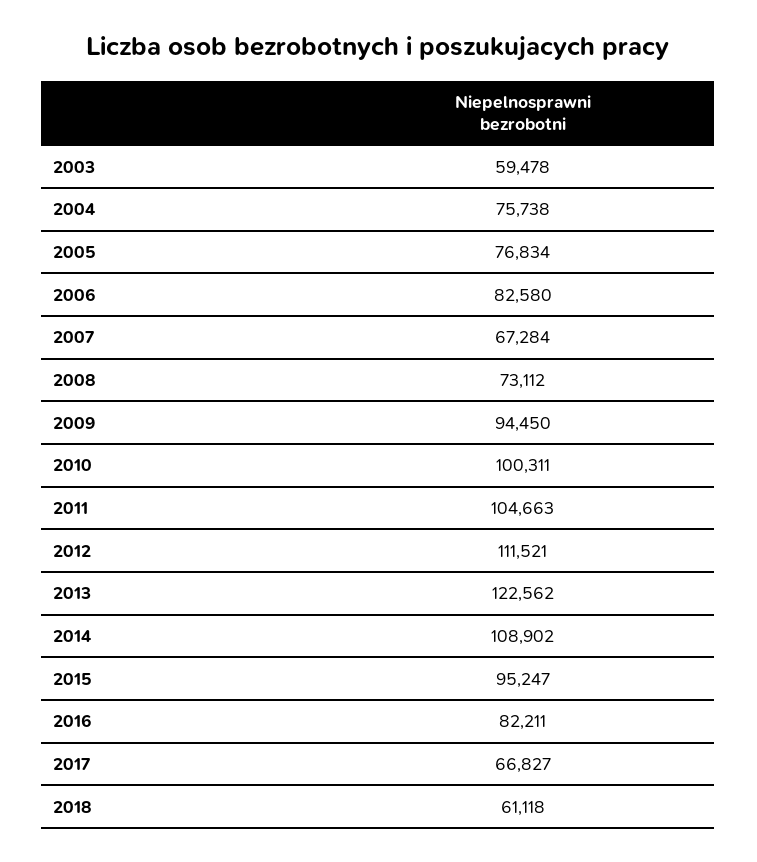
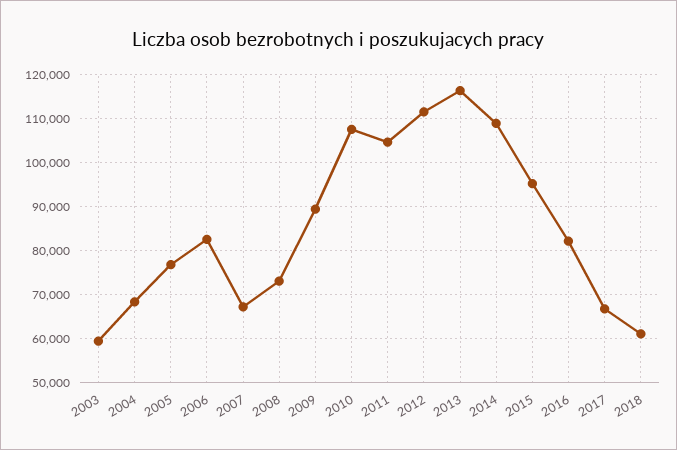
2004: 75738 -> 68000
2009: 94450 -> 90000
2010: 100311 -> 108000
2013: 122562 -> 116000

